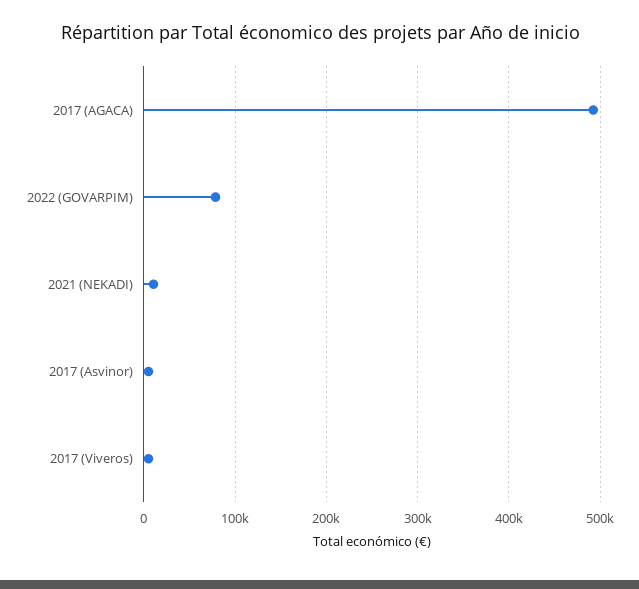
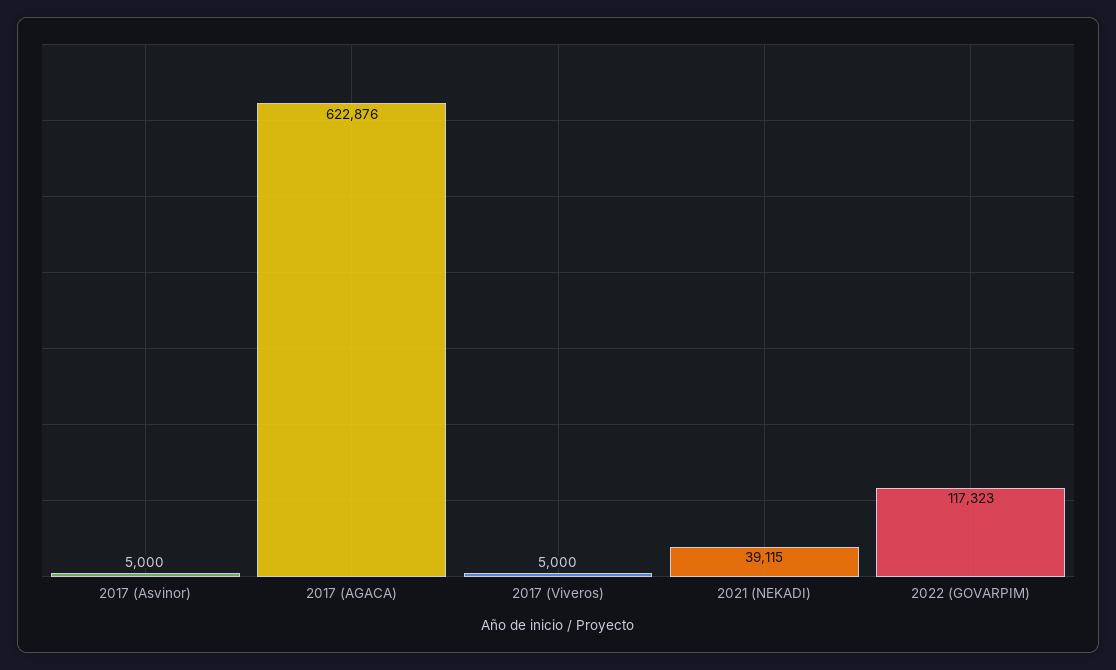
2017 (AGACA): 490000 -> 622876
2022 (GOVARPIM): 80000 -> 117323
2021 (NEKADI): 10000 -> 39115

